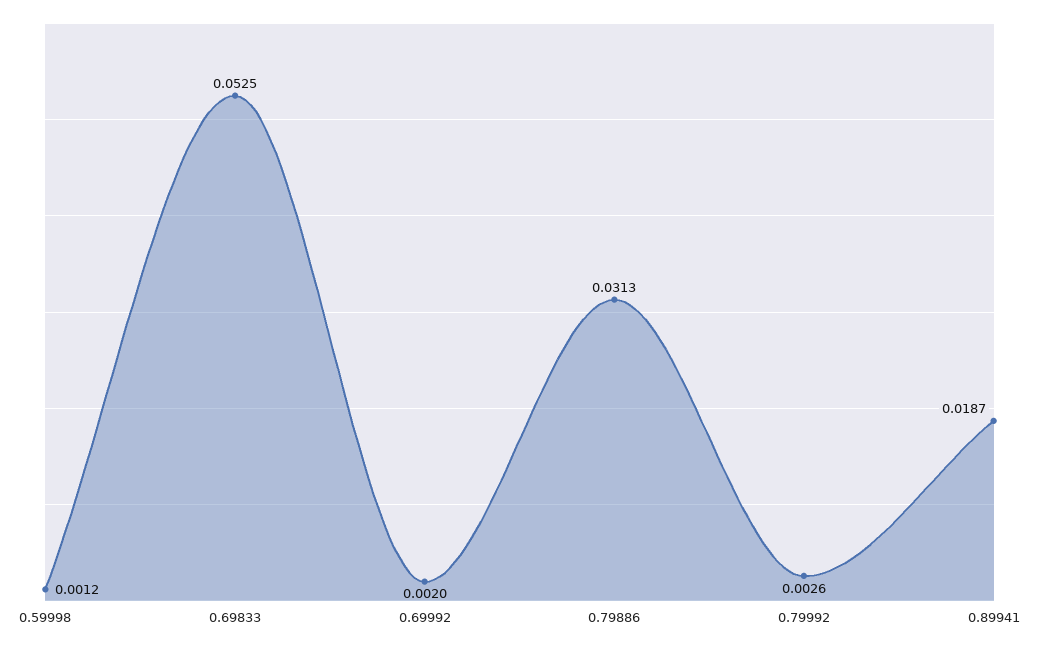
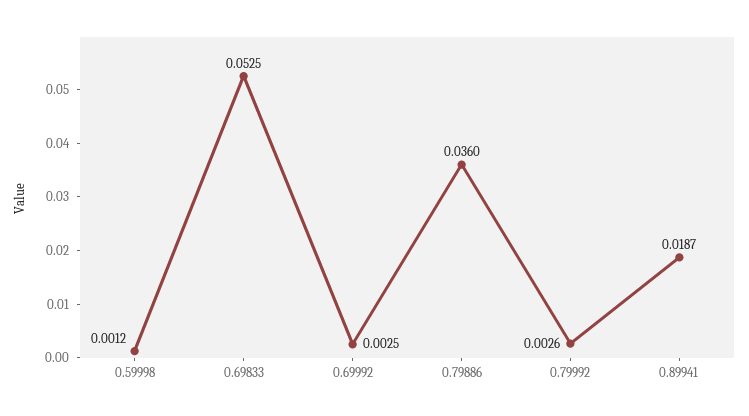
0.69992: 0.002 -> 0.0025
0.79886: 0.0313 -> 0.036

